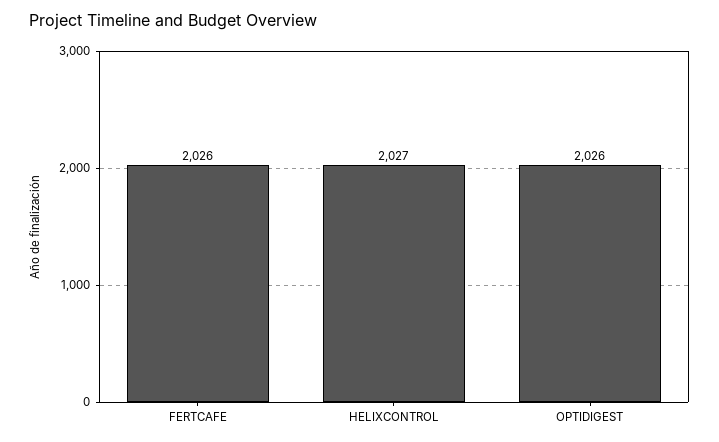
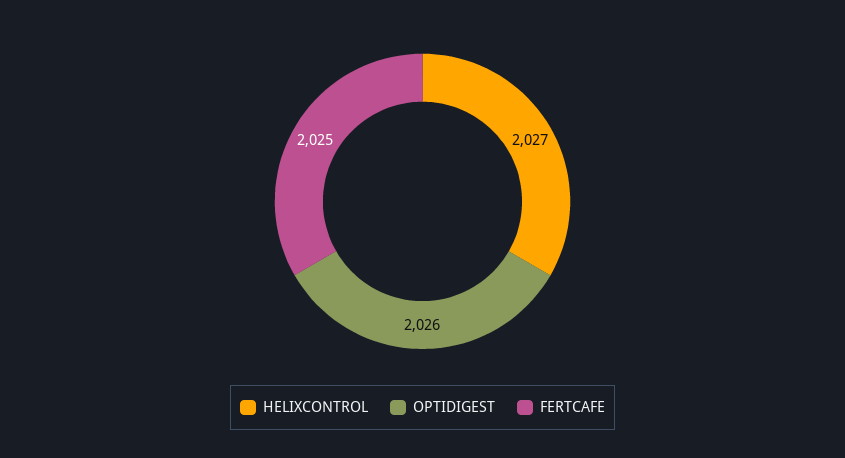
FERTCAFE: 2026 -> 2025

